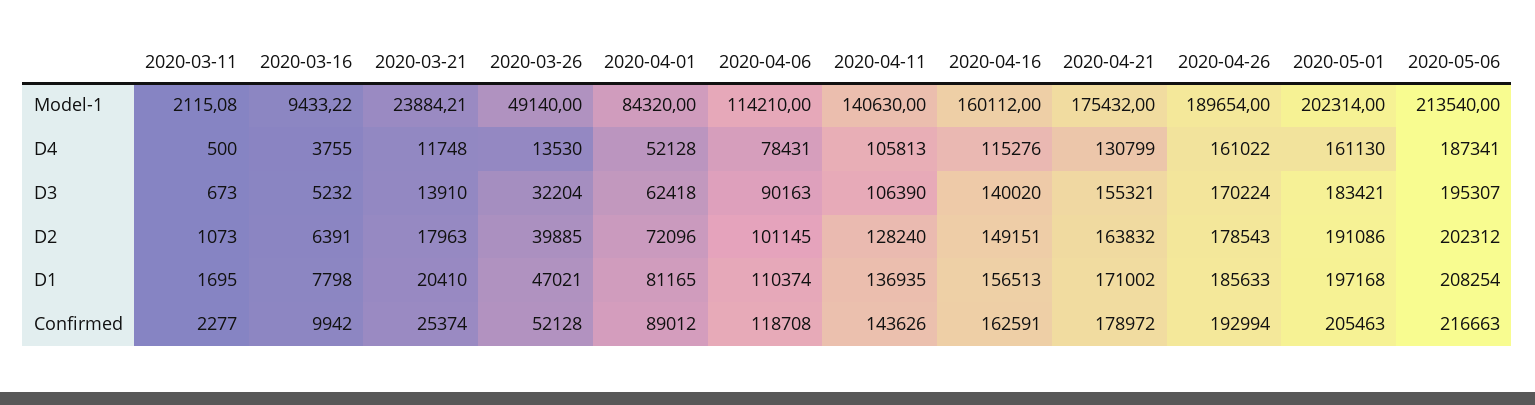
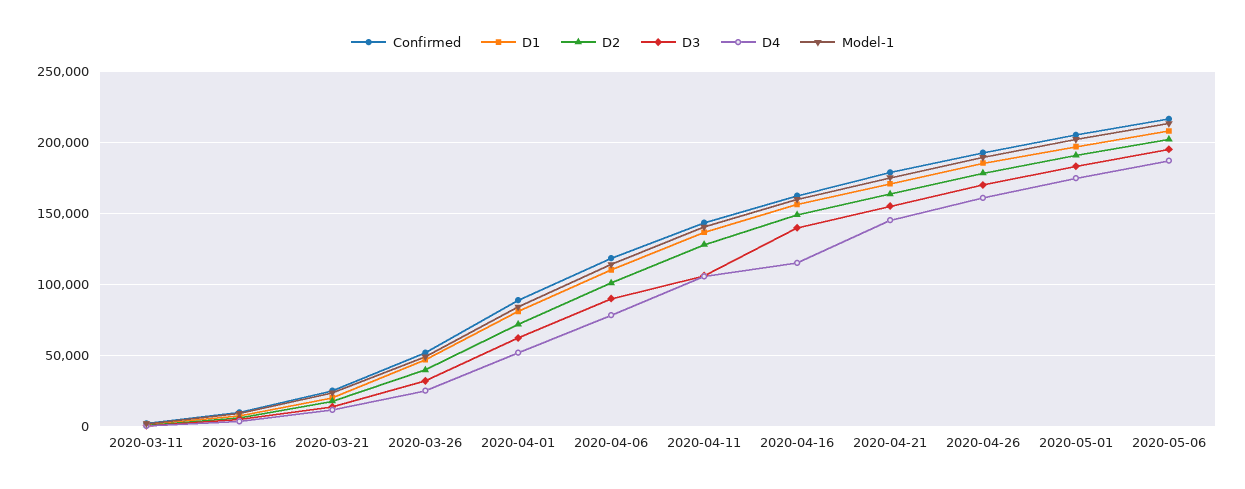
D4, 2020-03-26: 13530 -> 25000
D4, 2020-04-21: 130799 -> 145000
D4, 2020-05-01: 161130 -> 175000

